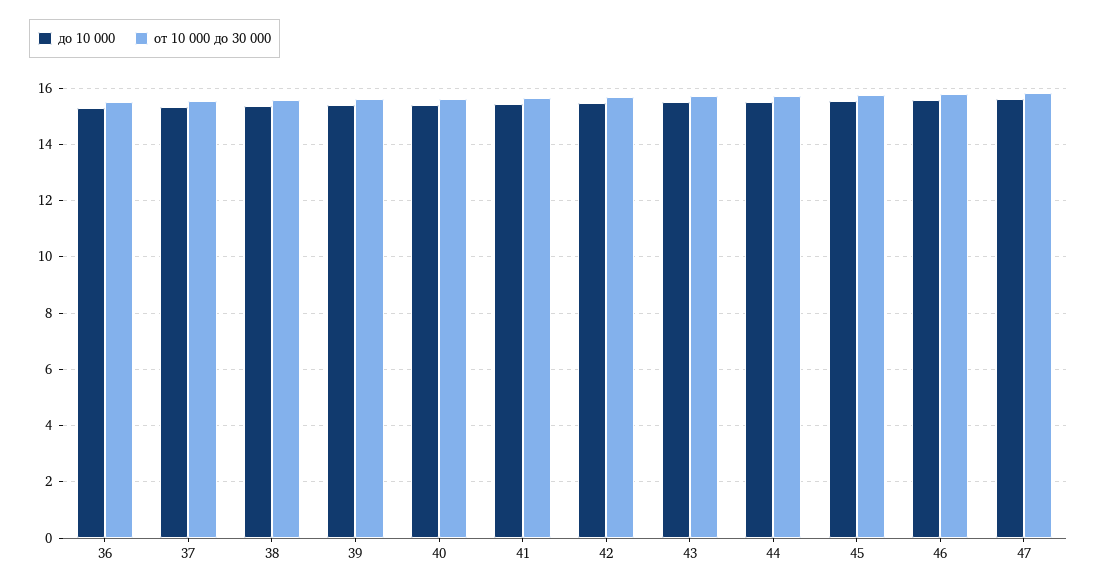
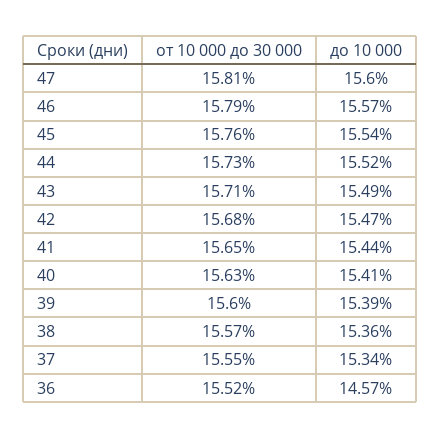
до 10 000, 36: 15.25 -> 14.57

